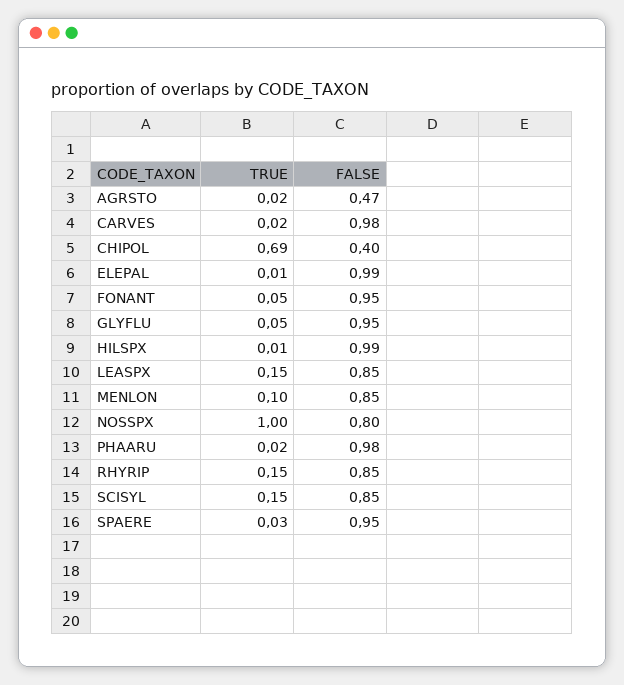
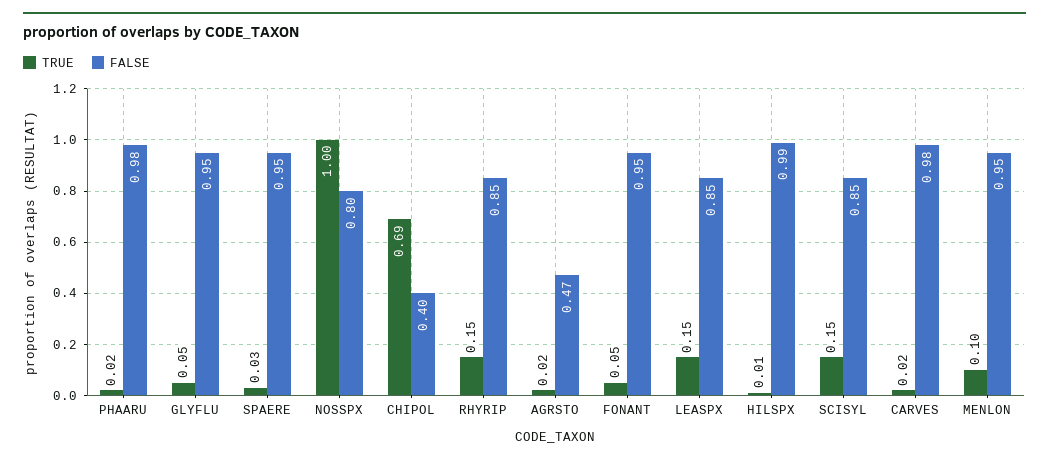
TRUE, ELEPAL: 0.01 -> none
FALSE, ELEPAL: 0.99 -> none
FALSE, MENLON: 0.85 -> 0.95

